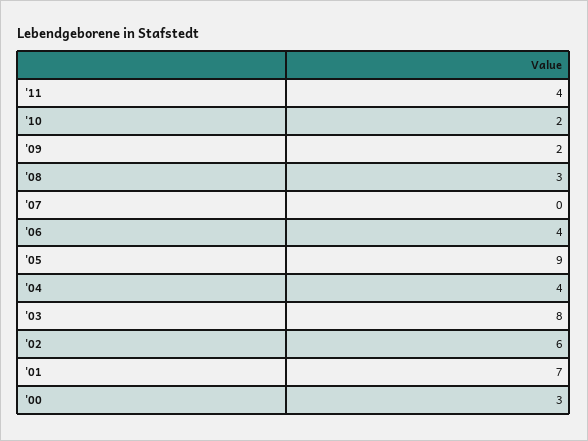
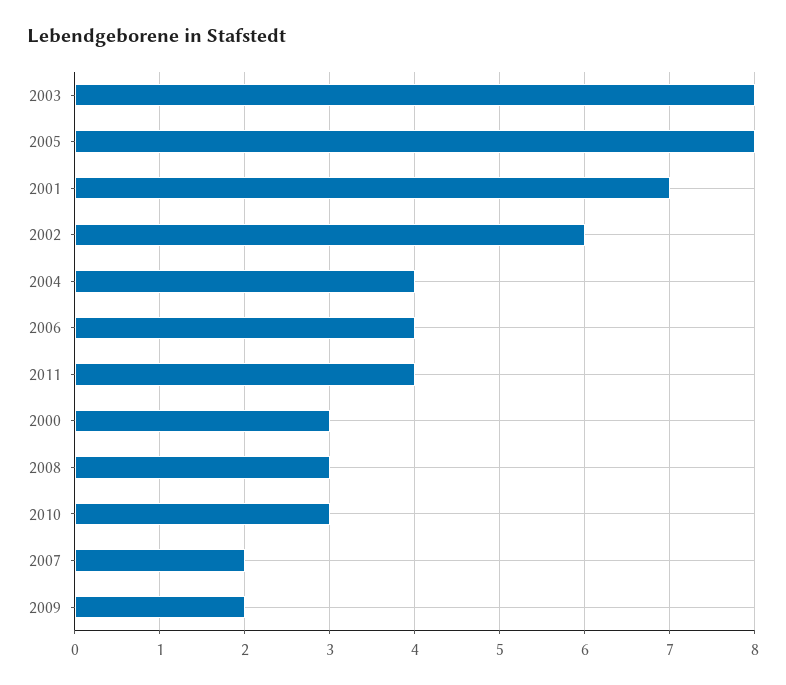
'10: 2 -> 3
'07: 0 -> 2
'05: 9 -> 8

